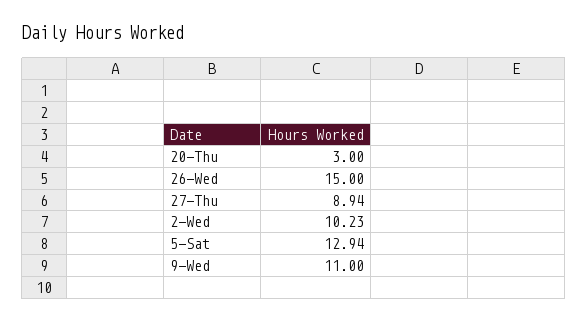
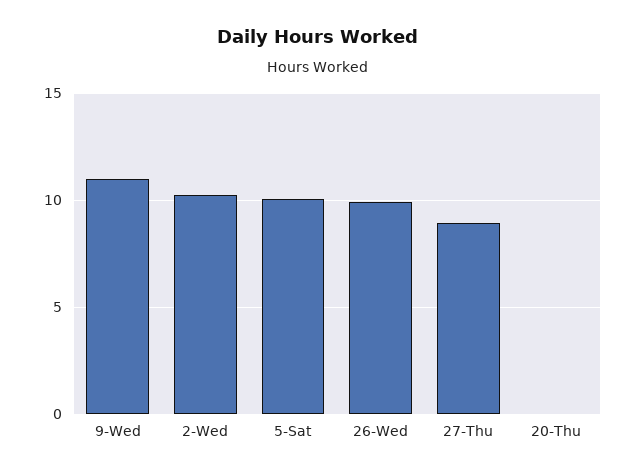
20-Thu: 3 -> 0
26-Wed: 15 -> 10
5-Sat: 12.94 -> 10

